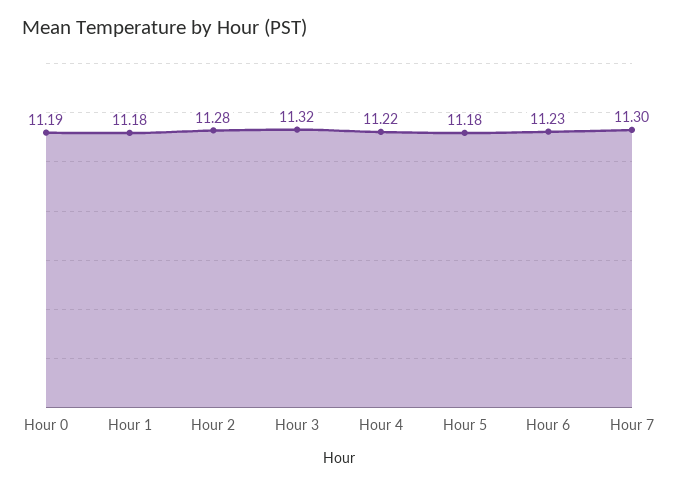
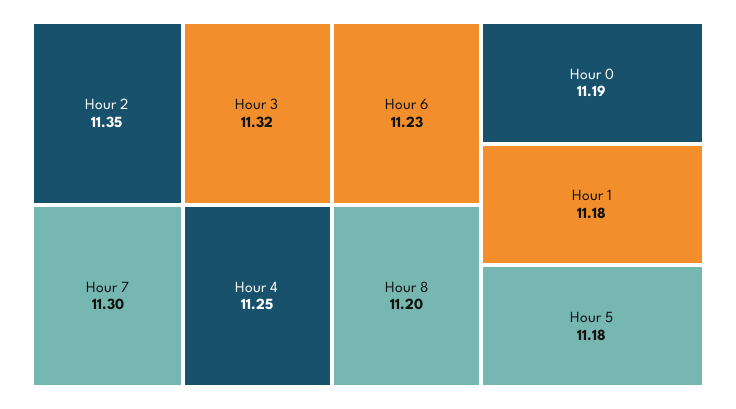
Hour 2: 11.28 -> 11.35
Hour 4: 11.22 -> 11.25
Hour 8: none -> 11.2

